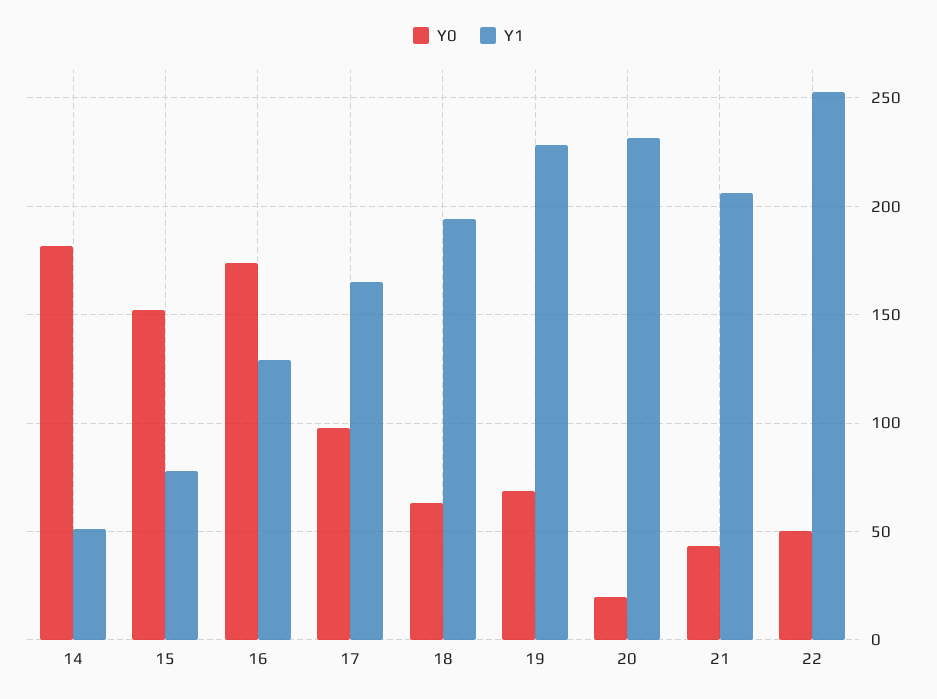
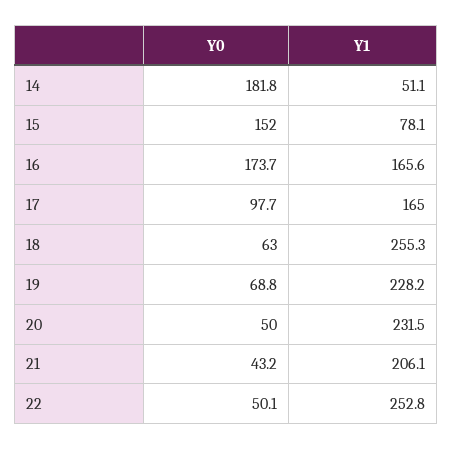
Y1, 16: 130 -> 165.6
Y1, 18: 195 -> 255.3
Y0, 20: 20 -> 50

